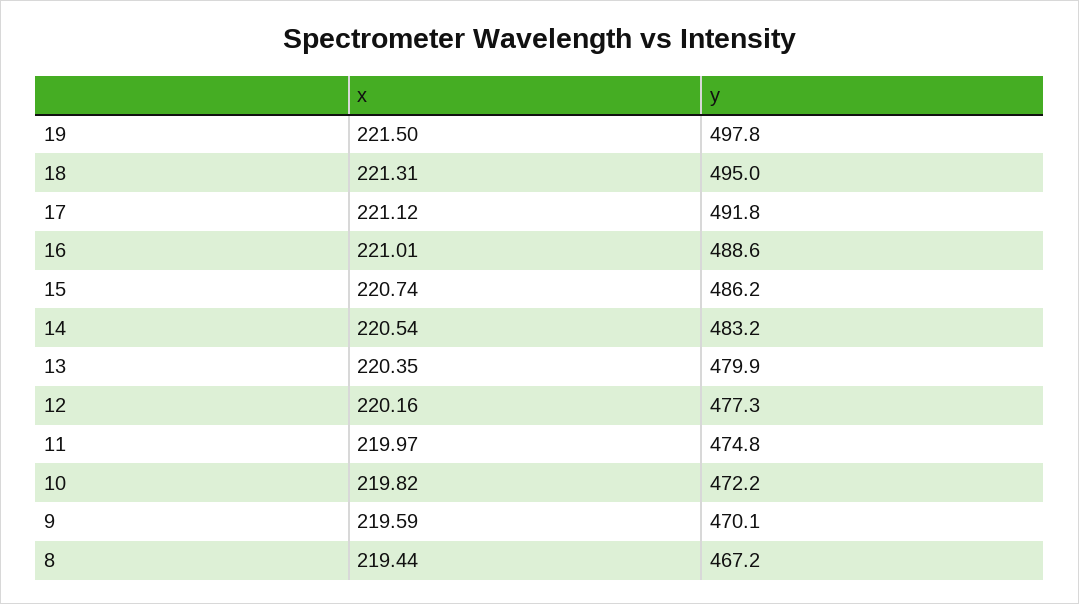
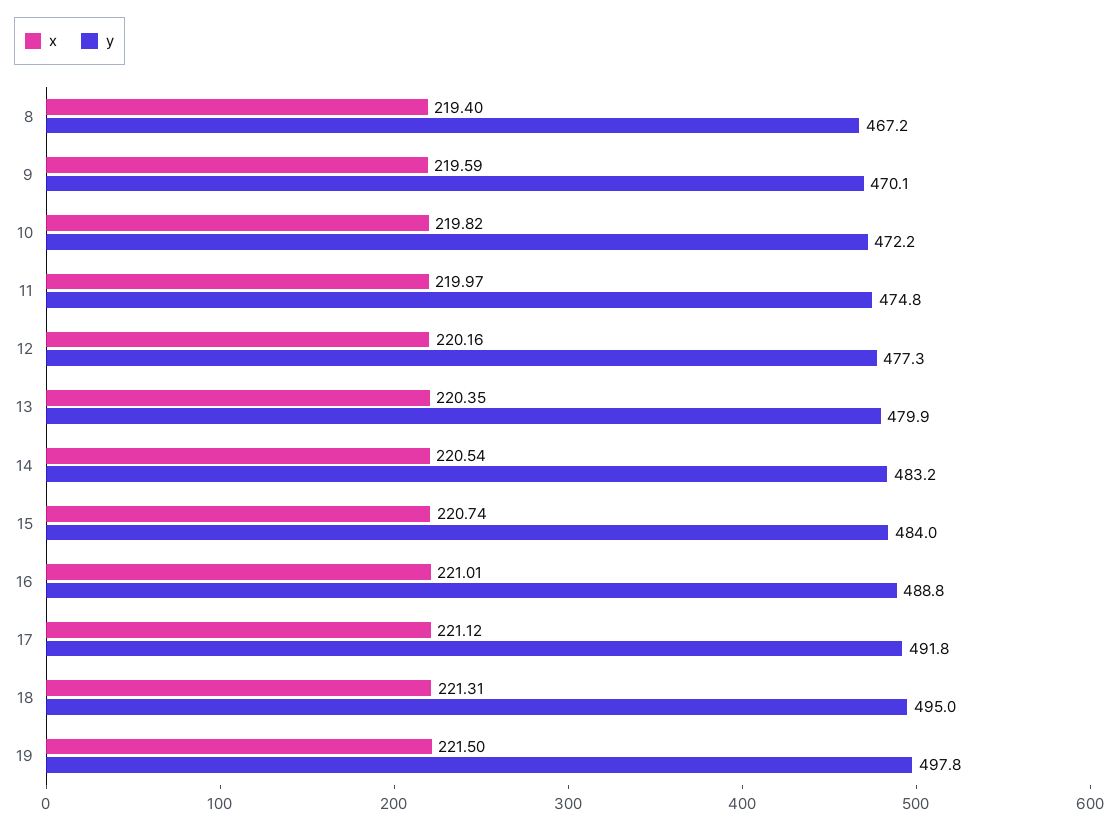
y, 16: 488.6 -> 488.8
y, 15: 486.2 -> 484
x, 8: 219.44 -> 219.4

